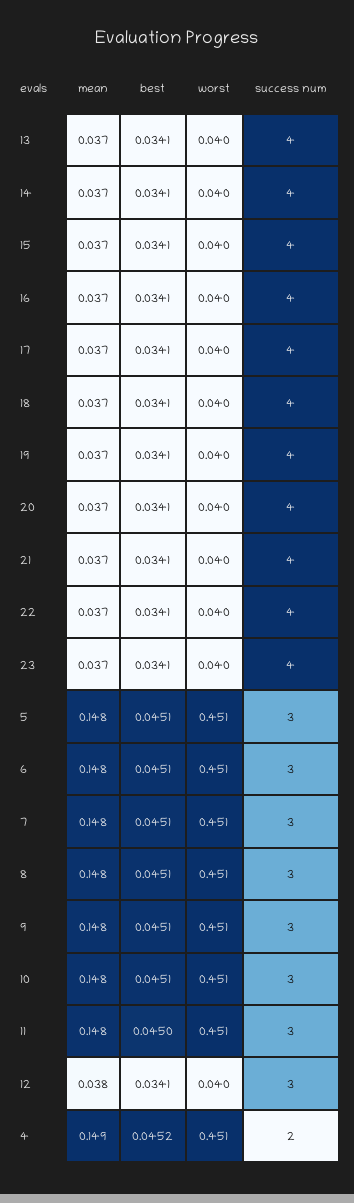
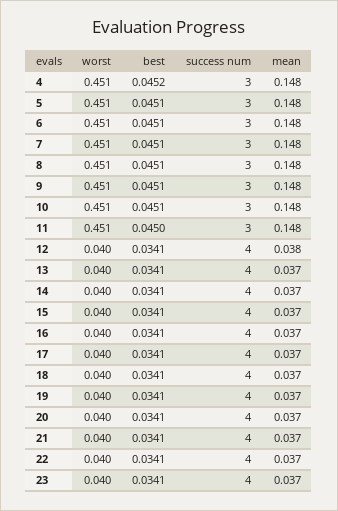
success num, 12: 3 -> 4
mean, 4: 0.149 -> 0.148
success num, 4: 2 -> 3

